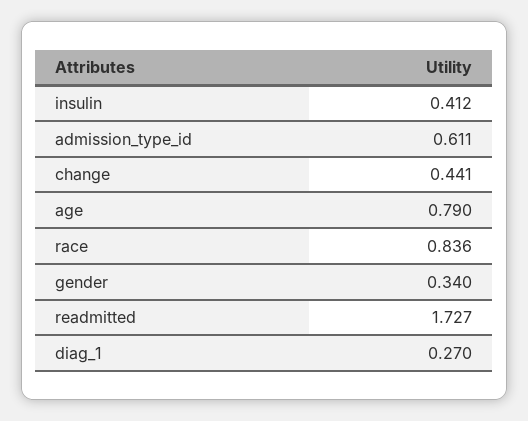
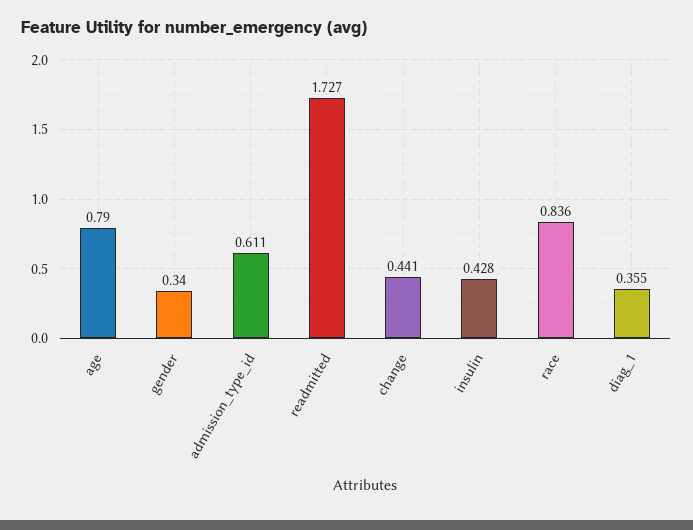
insulin: 0.412 -> 0.428
diag_1: 0.27 -> 0.355

